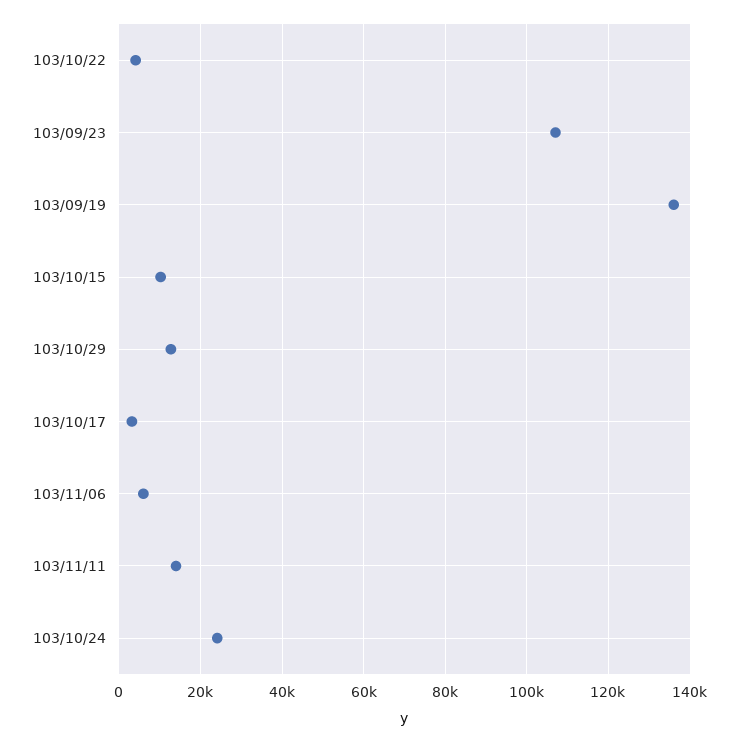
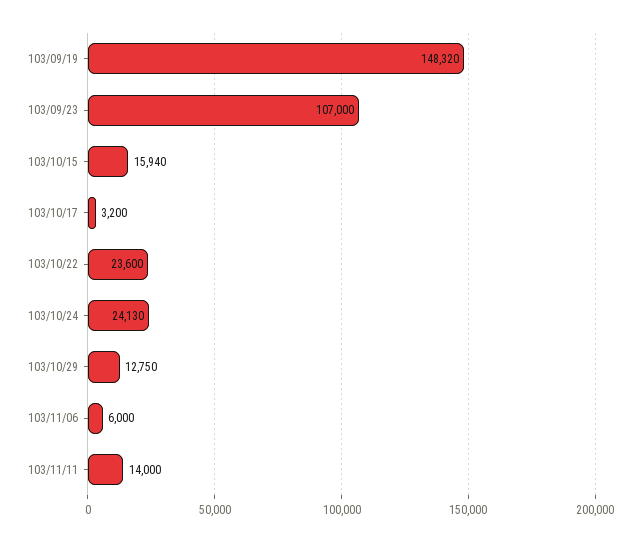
103/10/22: 4000 -> 23600
103/09/19: 136000 -> 148320
103/10/15: 10000 -> 15940

